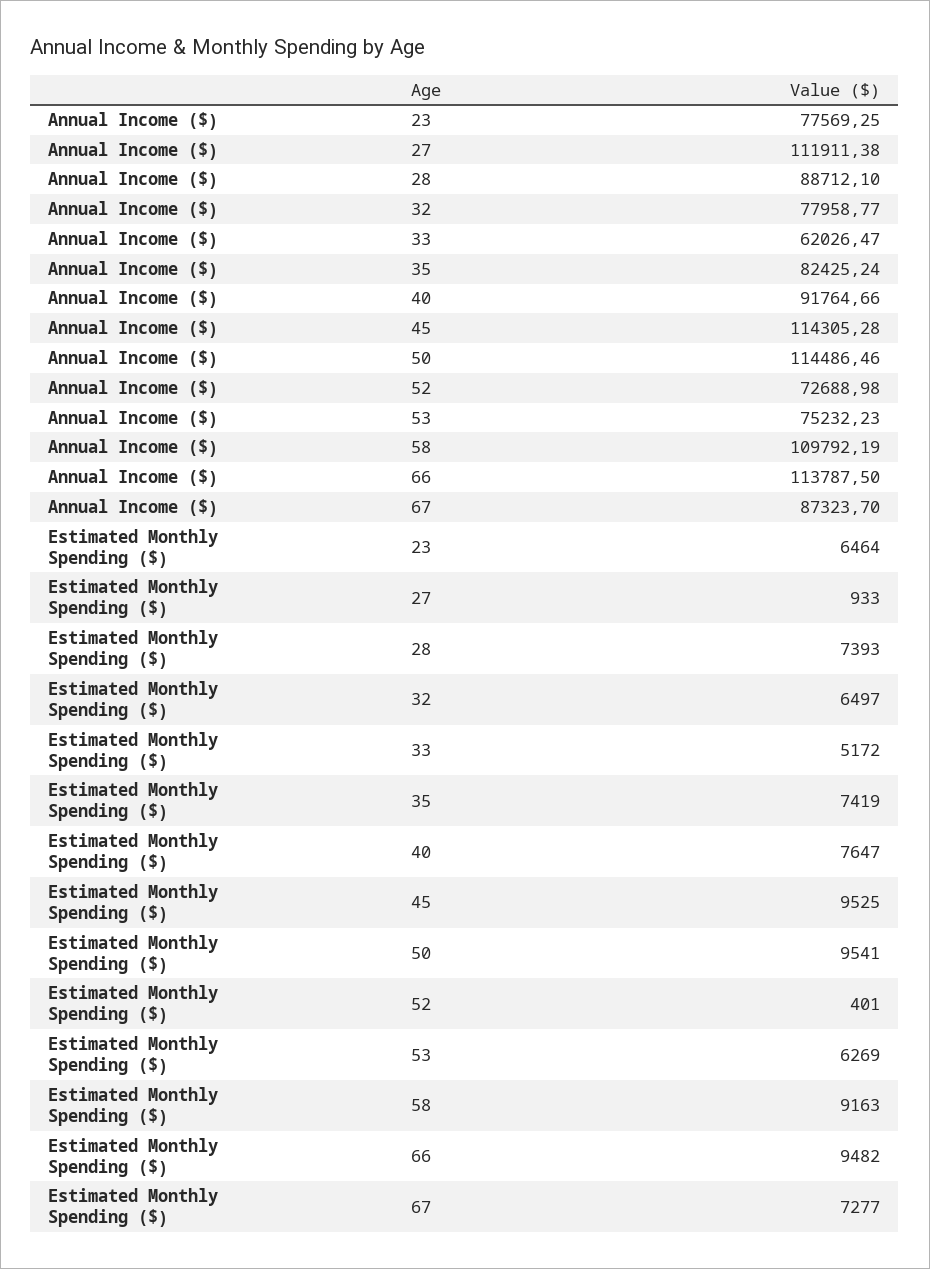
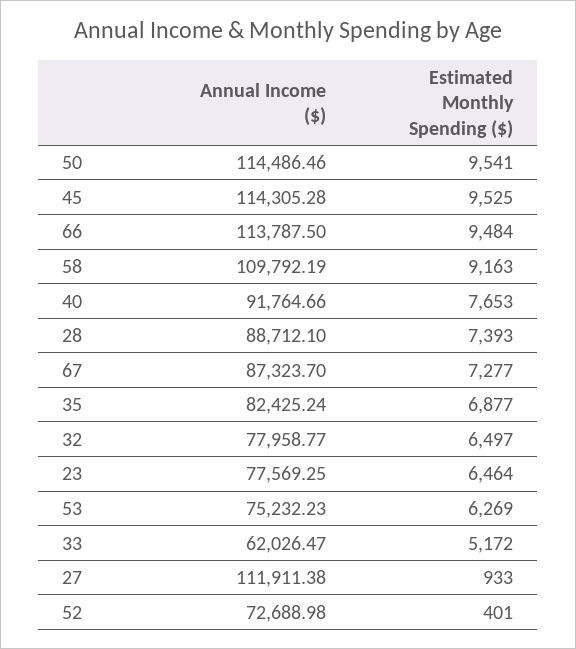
Estimated Monthly Spending ($), 35: 7419 -> 6877
Estimated Monthly Spending ($), 40: 7647 -> 7653
Estimated Monthly Spending ($), 66: 9482 -> 9484

